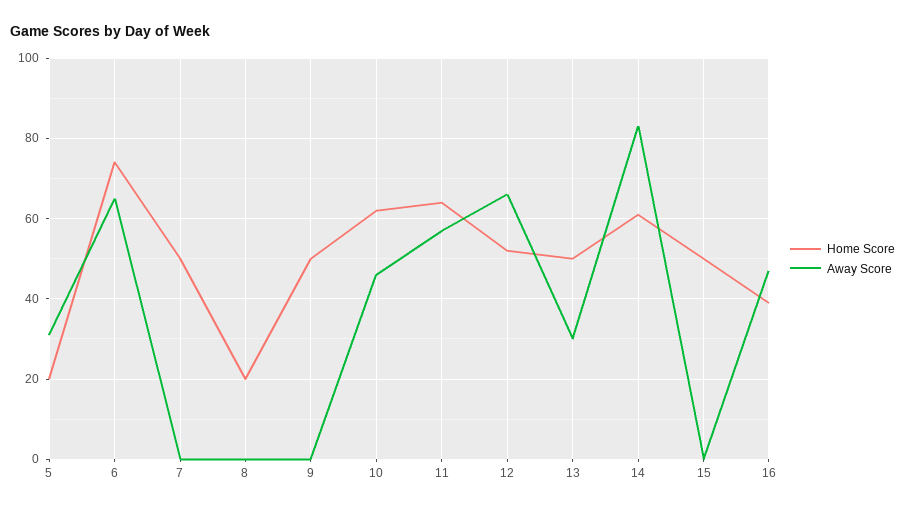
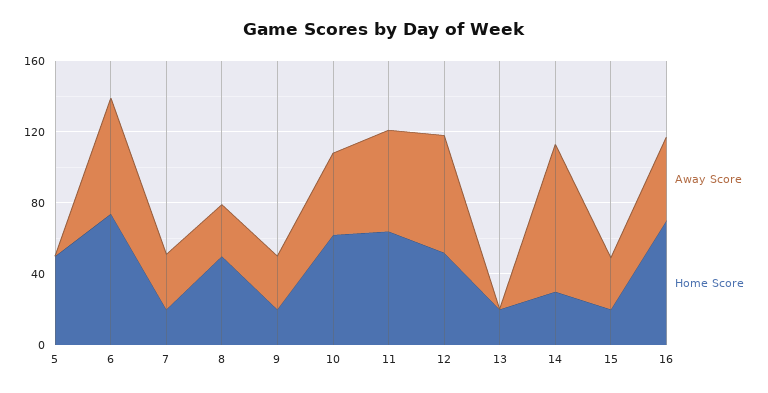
Home Score, 5: 20 -> 50
Away Score, 5: 30 -> 0
Home Score, 7: 50 -> 20
Away Score, 7: 0 -> 30
Home Score, 8: 20 -> 50
Away Score, 8: 0 -> 30
Home Score, 9: 50 -> 20
Away Score, 9: 0 -> 30
Home Score, 13: 50 -> 20
Away Score, 13: 30 -> 0
Home Score, 14: 60 -> 30
Home Score, 15: 50 -> 20
Away Score, 15: 0 -> 30
Home Score, 16: 40 -> 70

